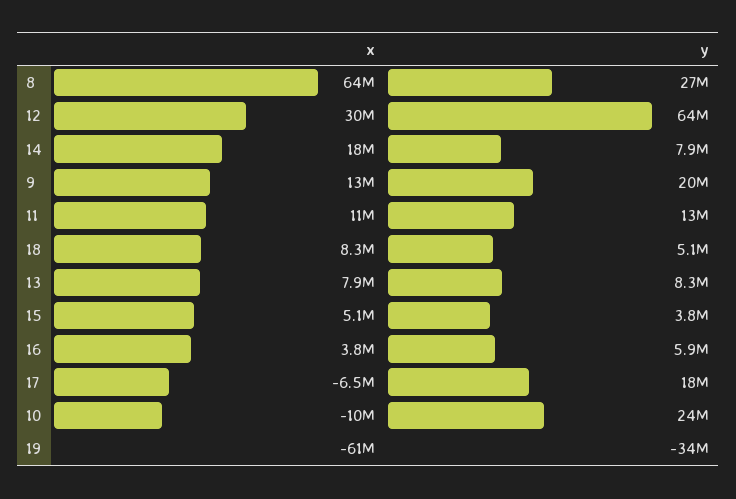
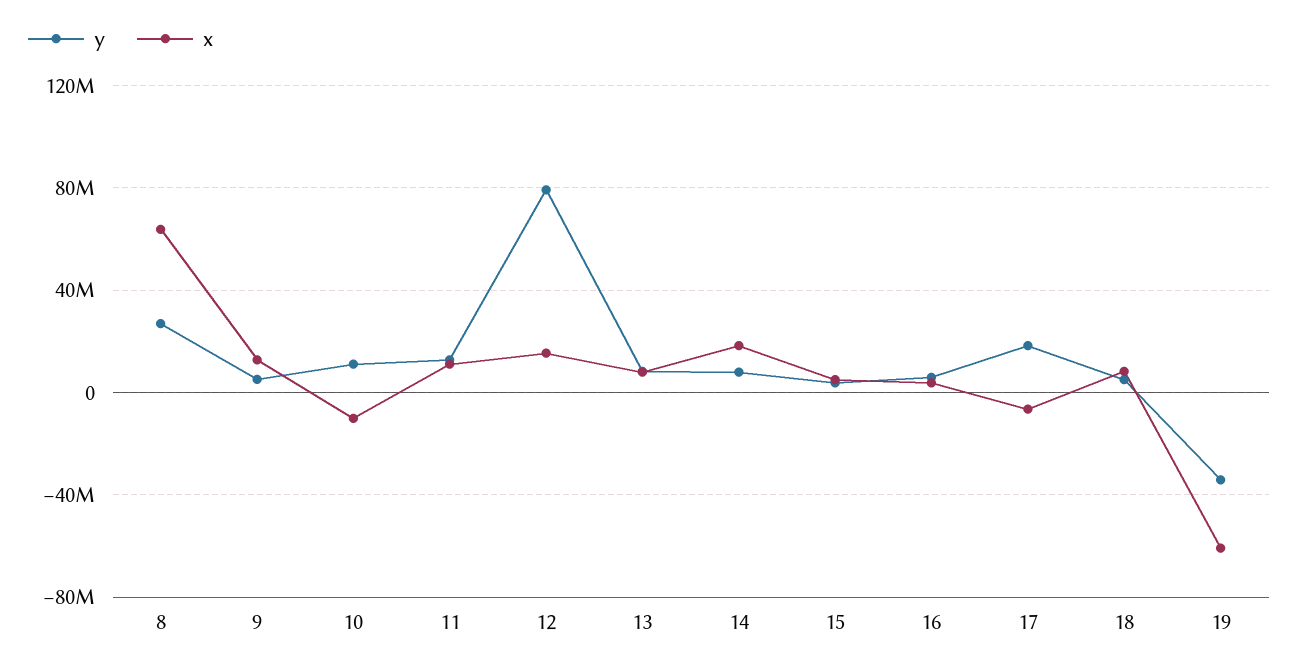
x, 12: 30000000 -> 15000000
y, 12: 64000000 -> 80000000
y, 9: 20000000 -> 5000000
y, 10: 24000000 -> 10000000

